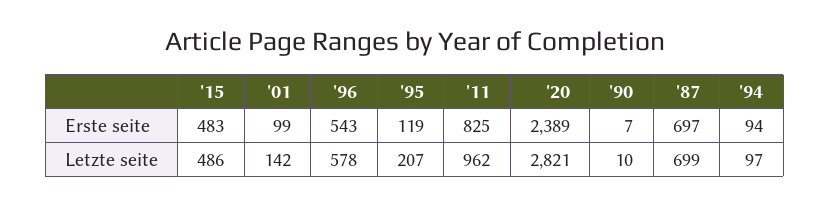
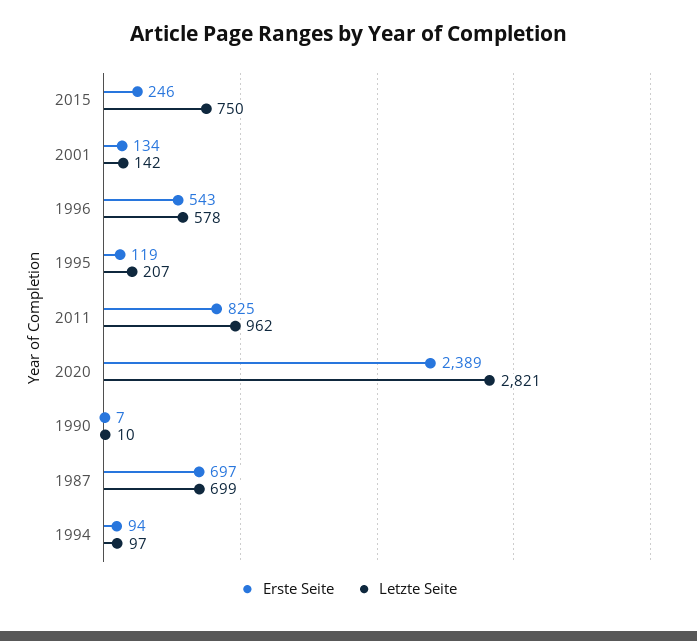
Erste seite, '15: 483 -> 246
Erste seite, '01: 99 -> 134
Letzte seite, '15: 486 -> 750

